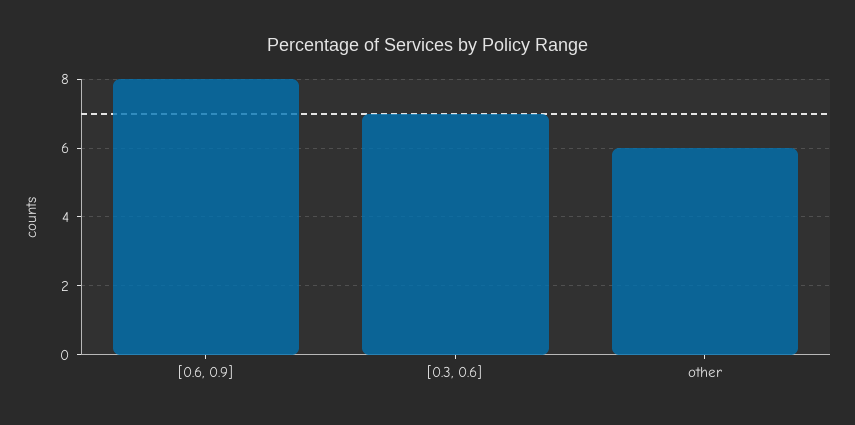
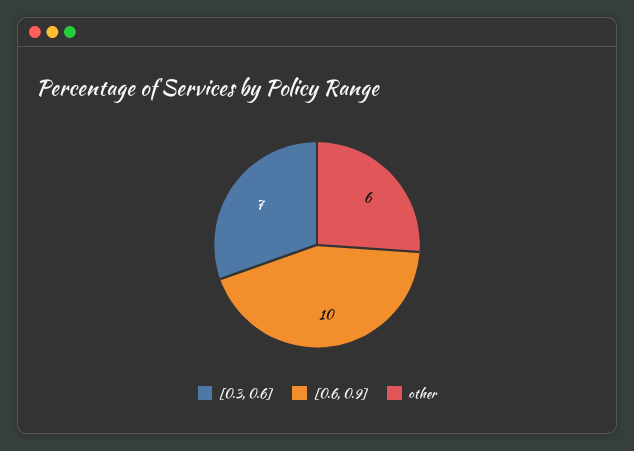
[0.6, 0.9]: 8 -> 10

